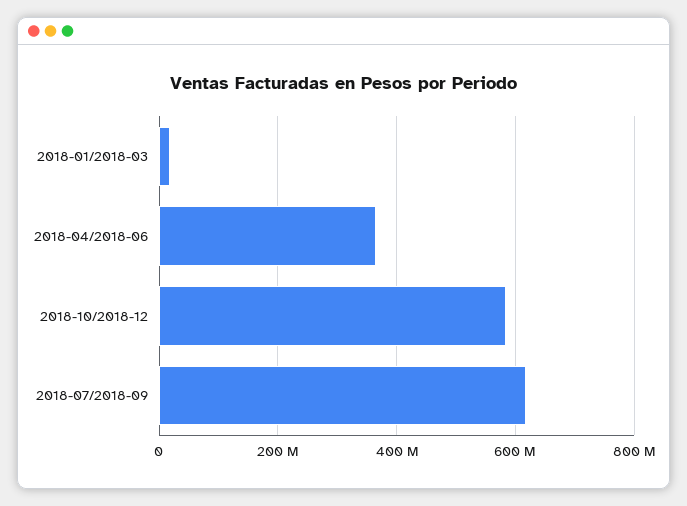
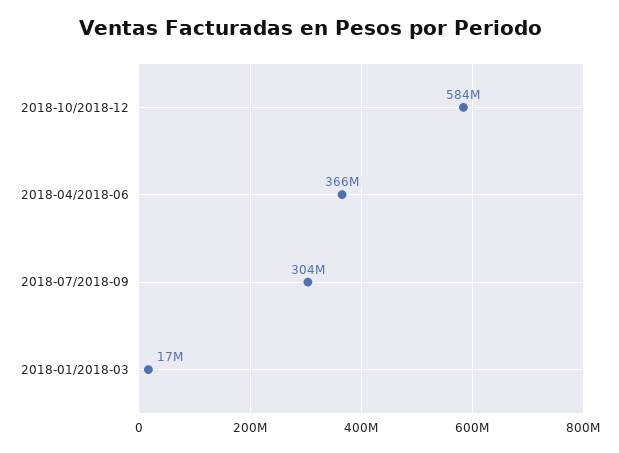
2018-07/2018-09: 620000000 -> 304000000

